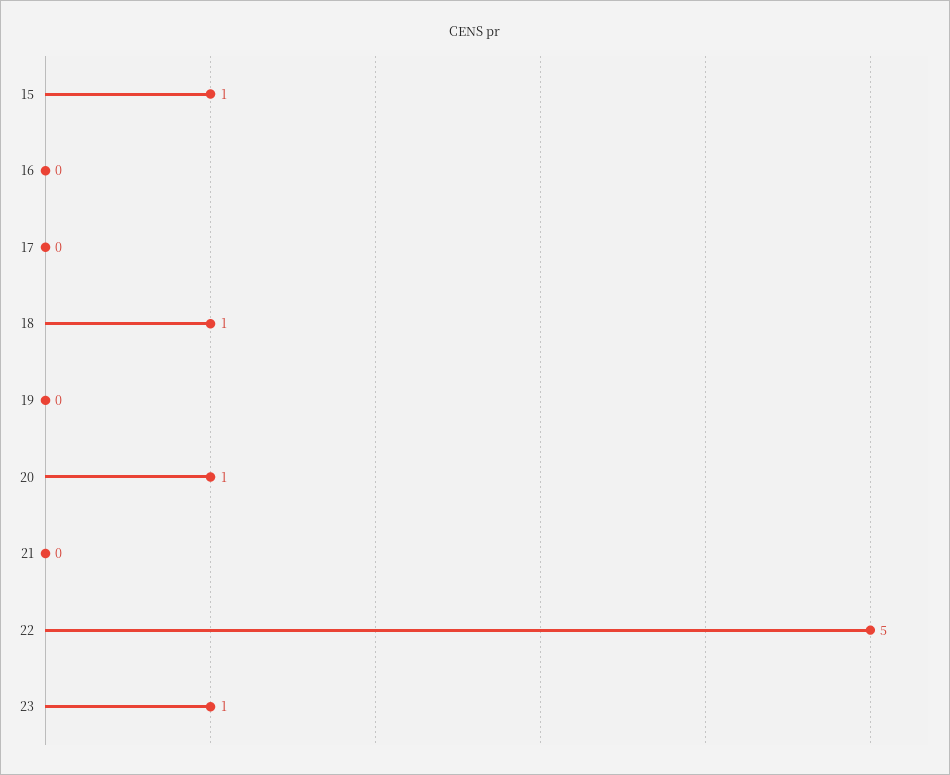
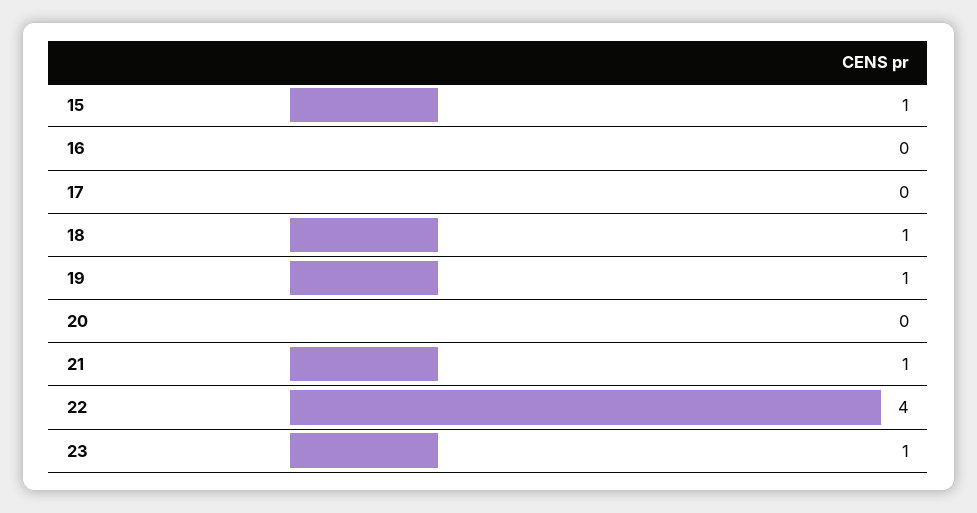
19: 0 -> 1
20: 1 -> 0
21: 0 -> 1
22: 5 -> 4

